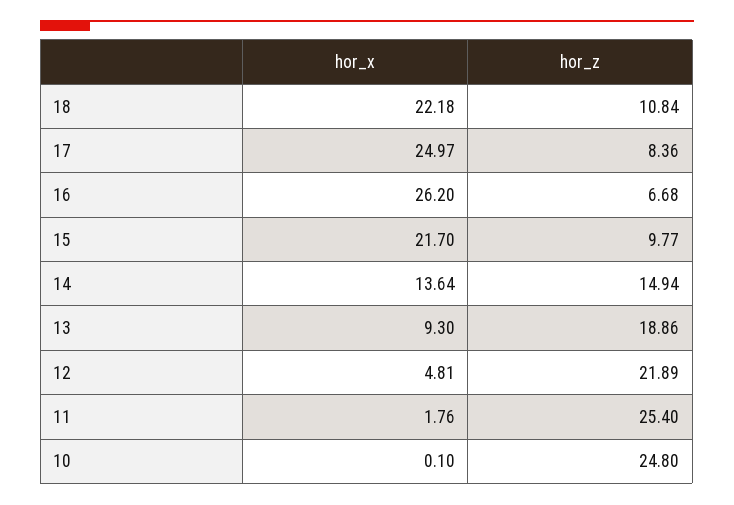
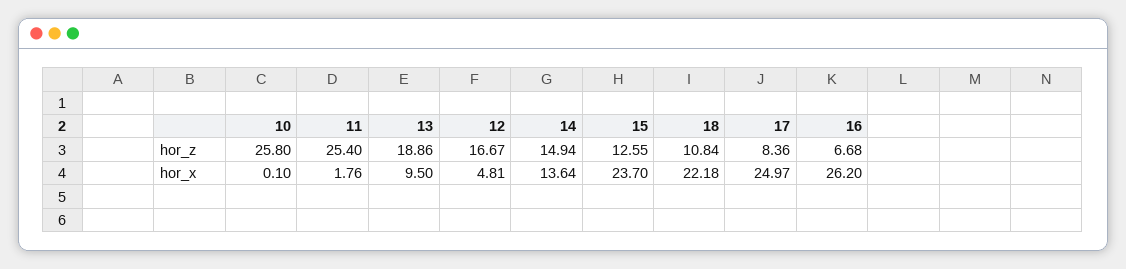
hor_x, 15: 21.7 -> 23.7
hor_z, 15: 9.77 -> 12.55
hor_x, 13: 9.3 -> 9.5
hor_z, 12: 21.89 -> 16.67
hor_z, 10: 24.8 -> 25.8

